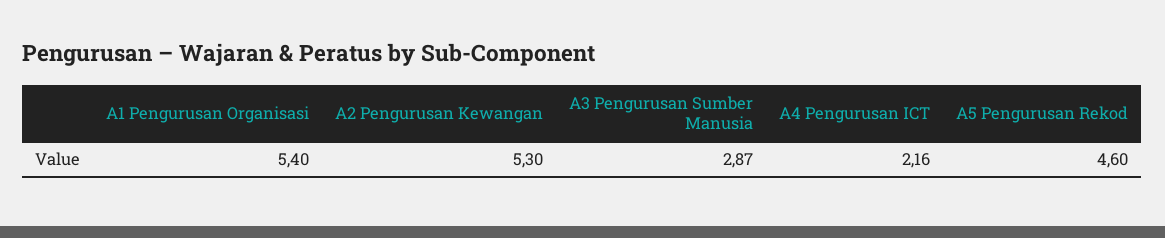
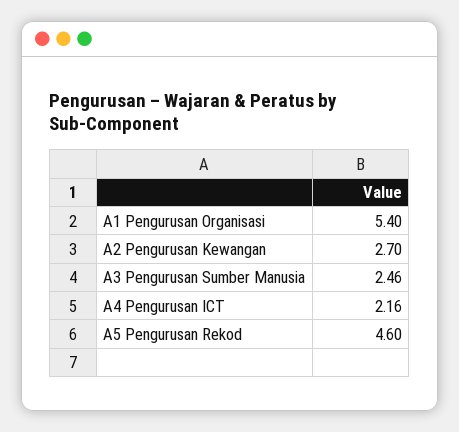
A2 Pengurusan Kewangan: 5.3 -> 2.7
A3 Pengurusan Sumber Manusia: 2.87 -> 2.46

